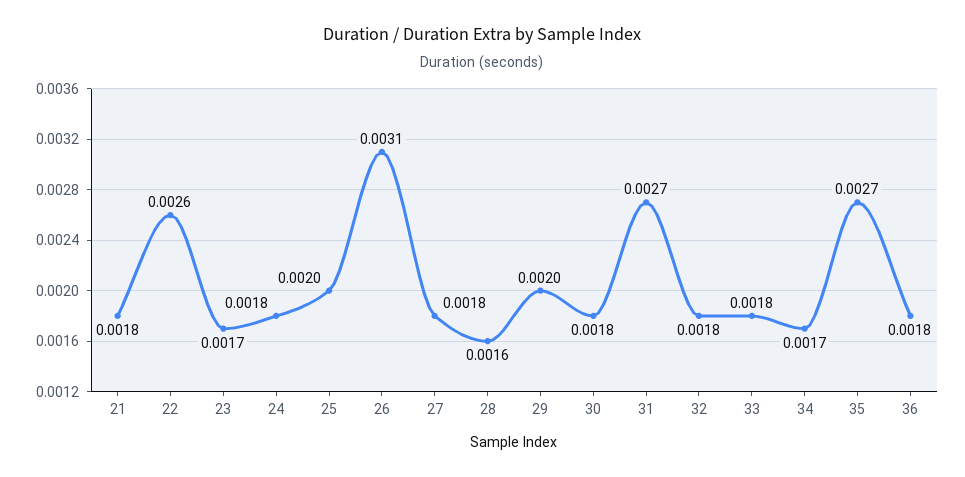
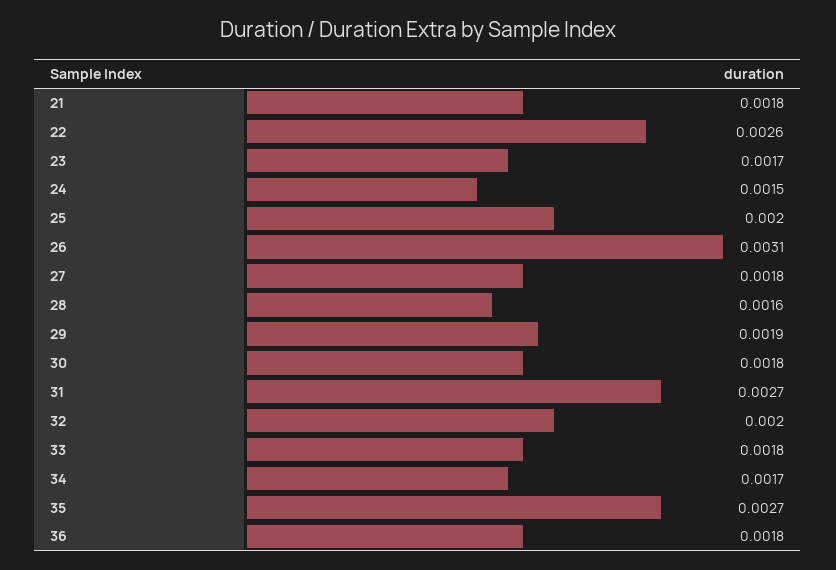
24: 0.0018 -> 0.0015
29: 0.002 -> 0.0019
32: 0.0018 -> 0.002

